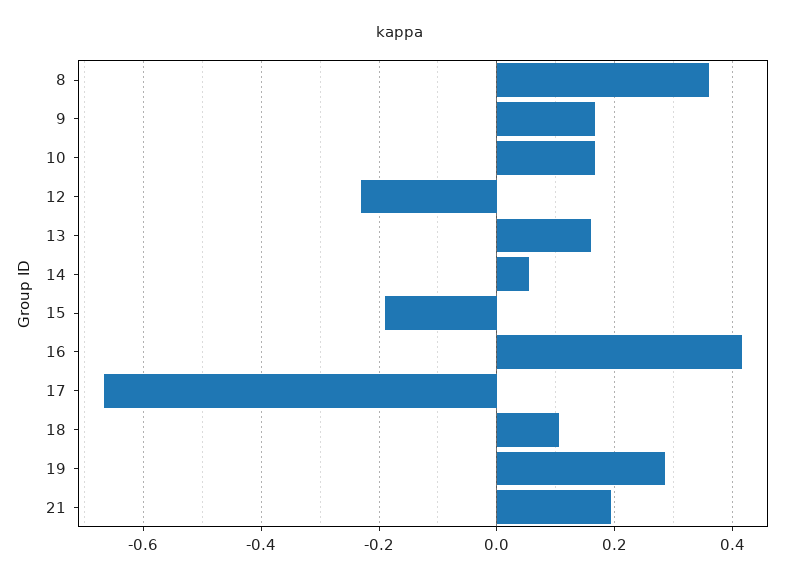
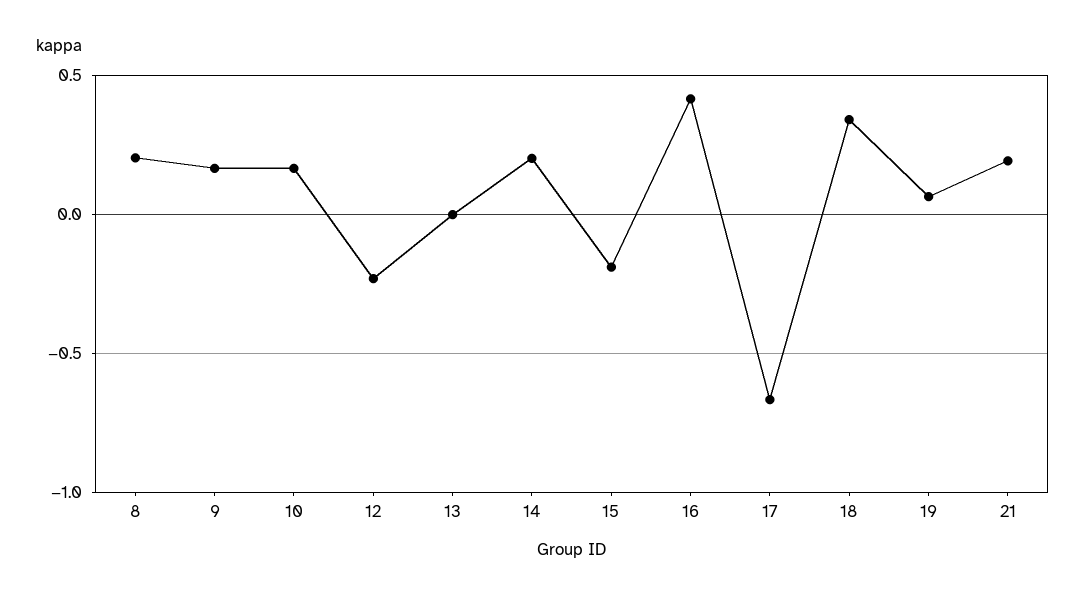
8: 0.36 -> 0.2
13: 0.16 -> 0
14: 0.06 -> 0.2
18: 0.1 -> 0.35
19: 0.28 -> 0.05

